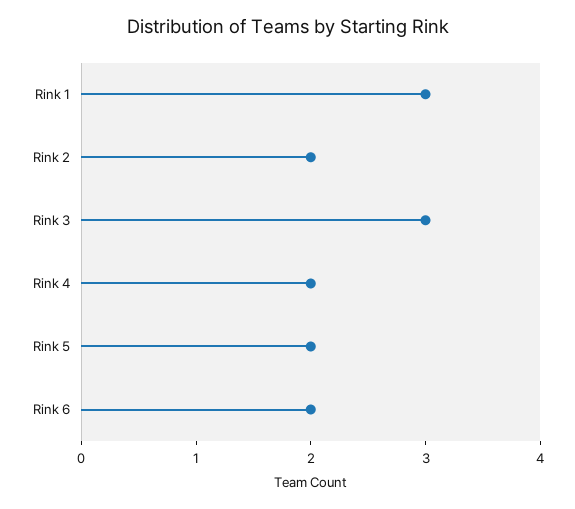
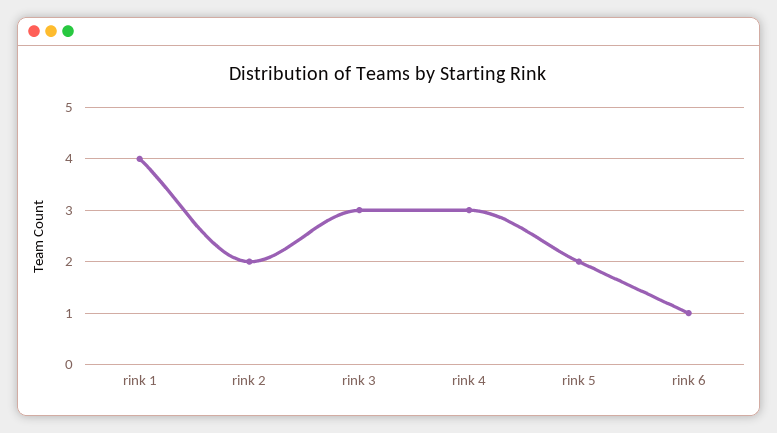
Rink 1: 3 -> 4
Rink 4: 2 -> 3
Rink 6: 2 -> 1

